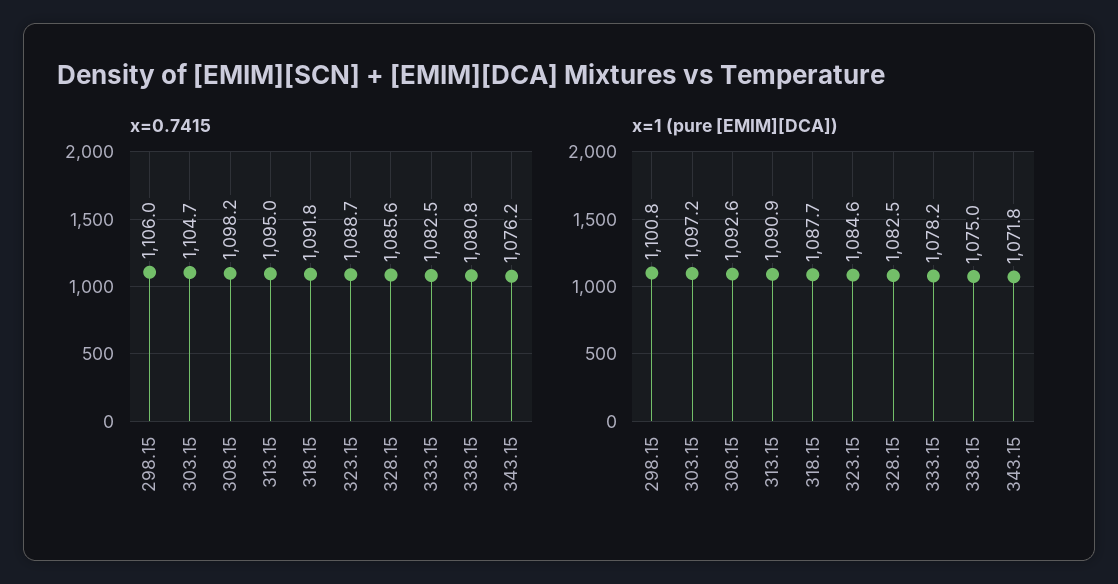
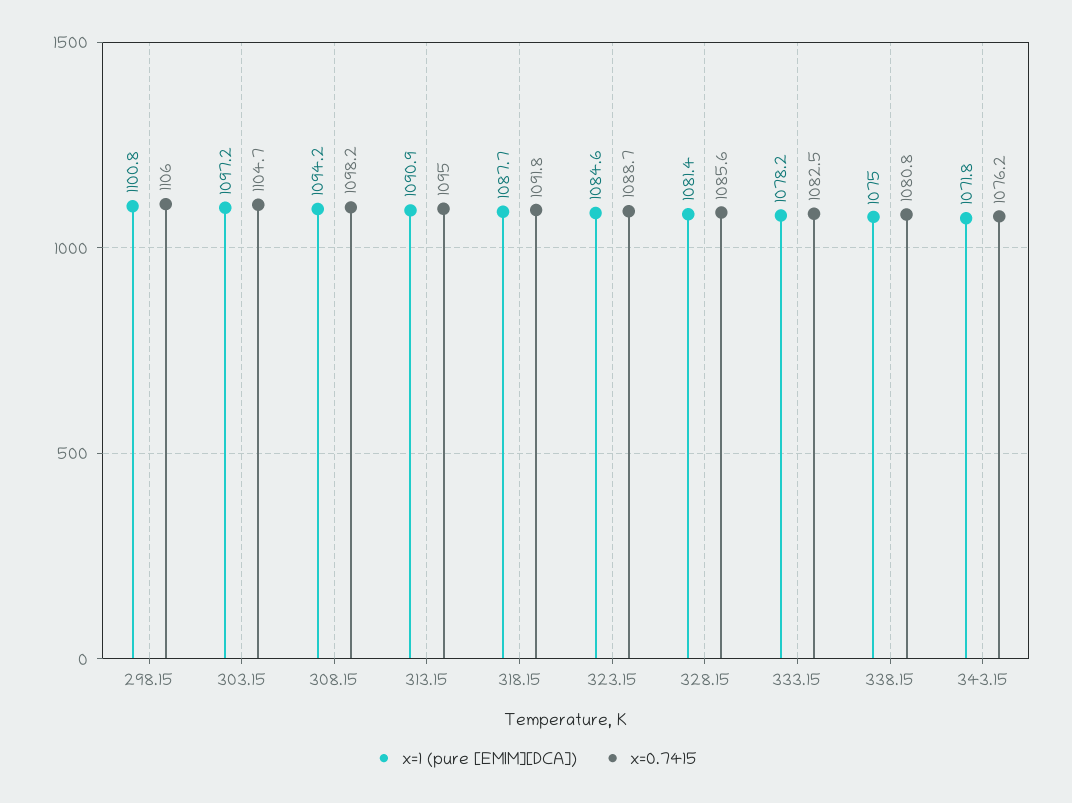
x=1 (pure [EMIM][DCA]), 308.15: 1092.6 -> 1094.2
x=1 (pure [EMIM][DCA]), 328.15: 1082.5 -> 1081.4

